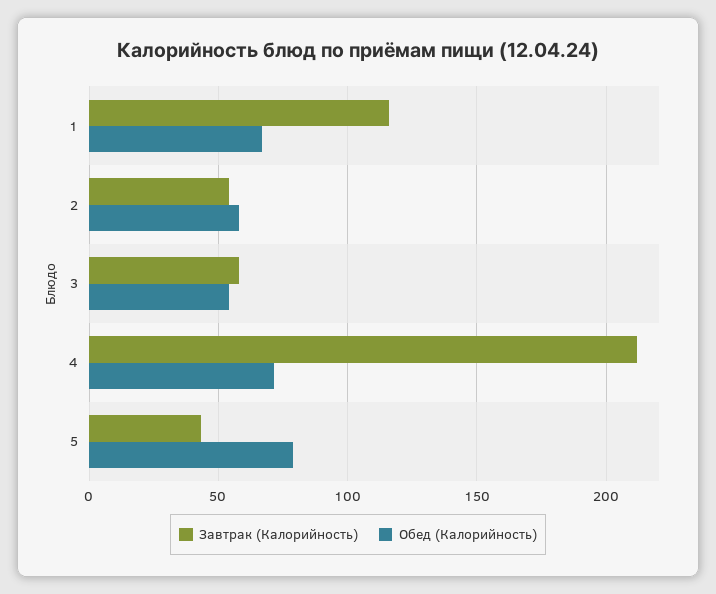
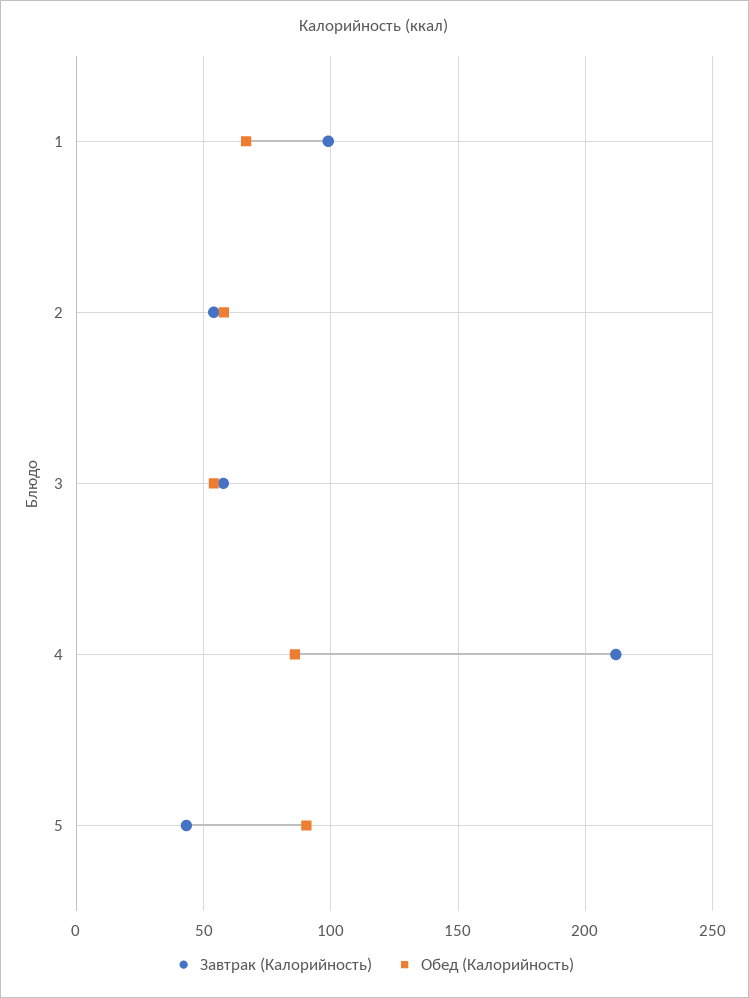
Завтрак (Калорийность), 1: 115 -> 100
Обед (Калорийность), 4: 70 -> 85
Обед (Калорийность), 5: 80 -> 90

